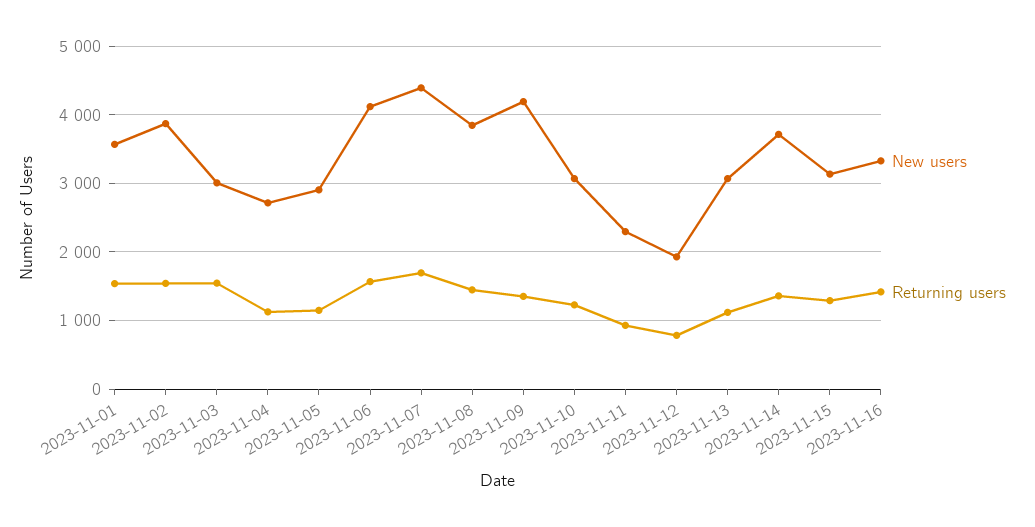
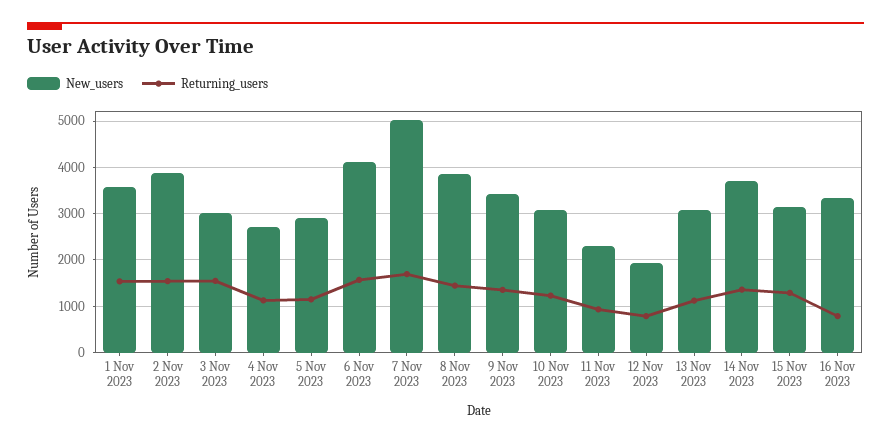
New users, 2023-11-07: 4400 -> 5000
New users, 2023-11-09: 4200 -> 3400
Returning users, 2023-11-16: 1400 -> 800

